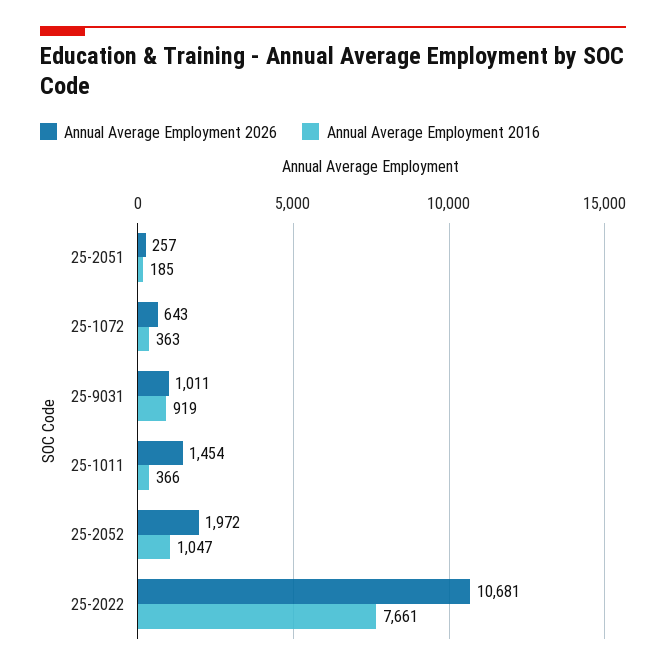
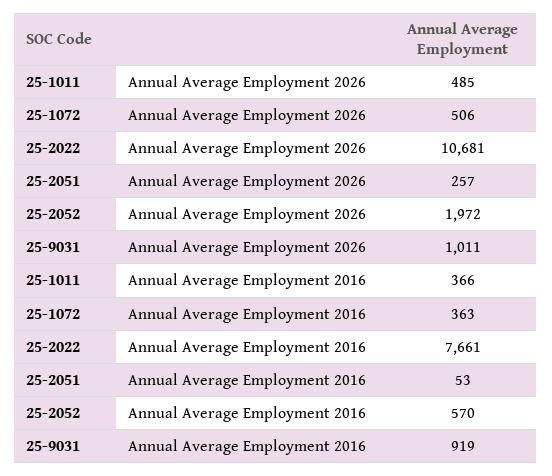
Annual Average Employment 2016, 25-2051: 185 -> 53
Annual Average Employment 2026, 25-1072: 643 -> 506
Annual Average Employment 2026, 25-1011: 1454 -> 485
Annual Average Employment 2016, 25-2052: 1047 -> 570

